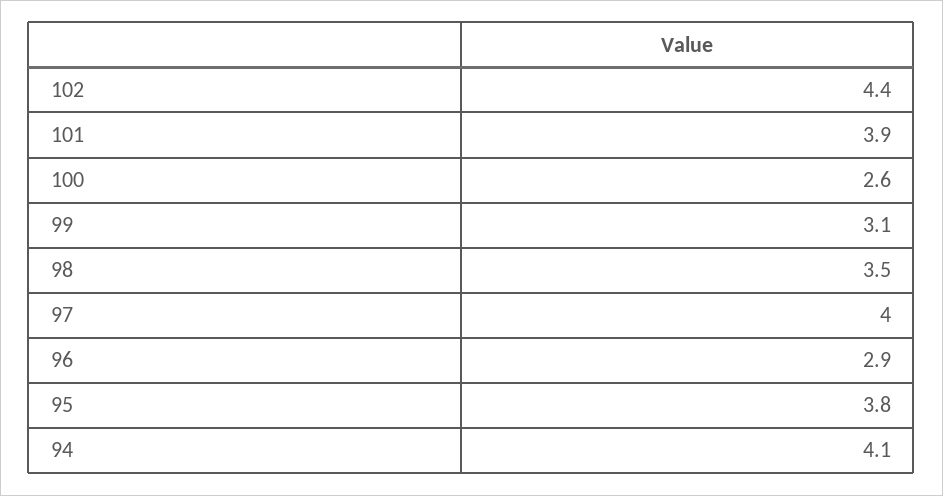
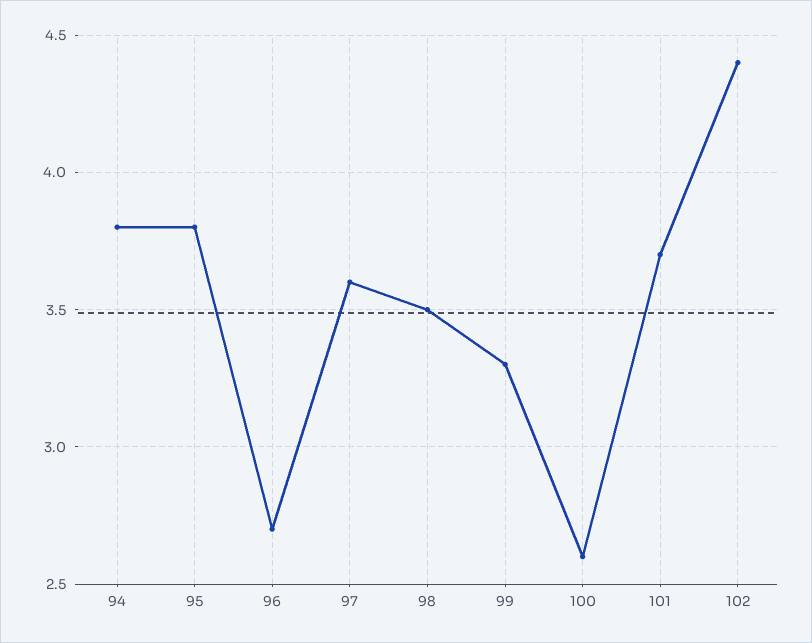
101: 3.9 -> 3.7
99: 3.1 -> 3.3
97: 4 -> 3.6
96: 2.9 -> 2.7
94: 4.1 -> 3.8

